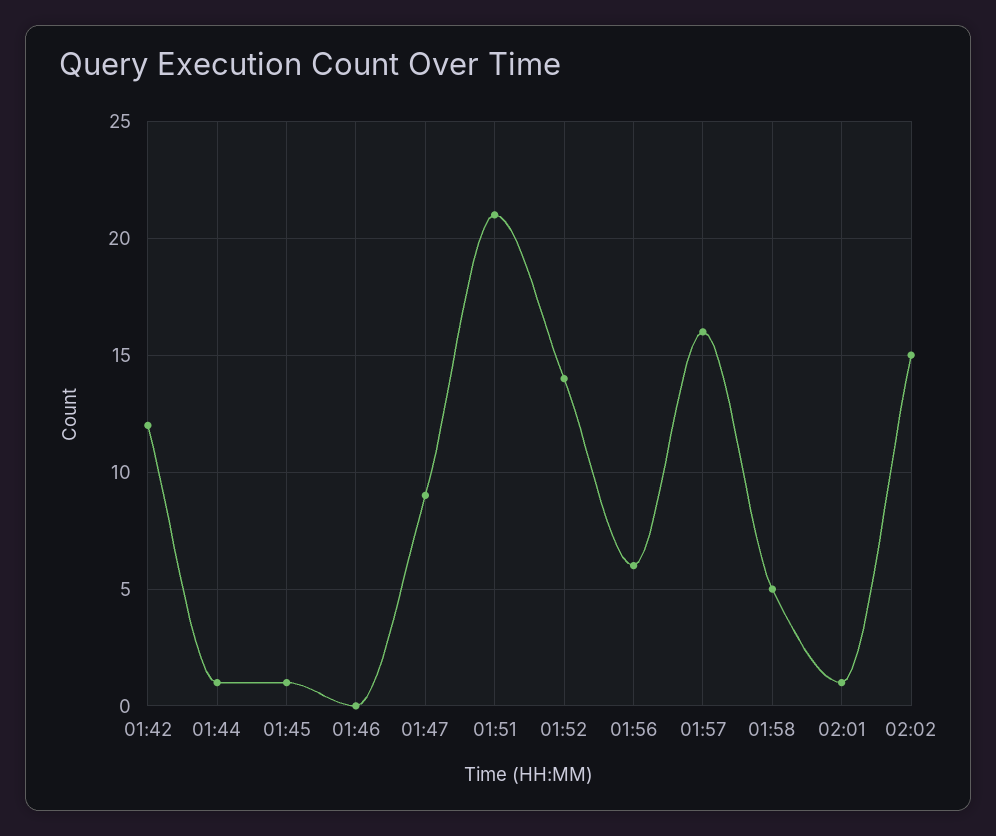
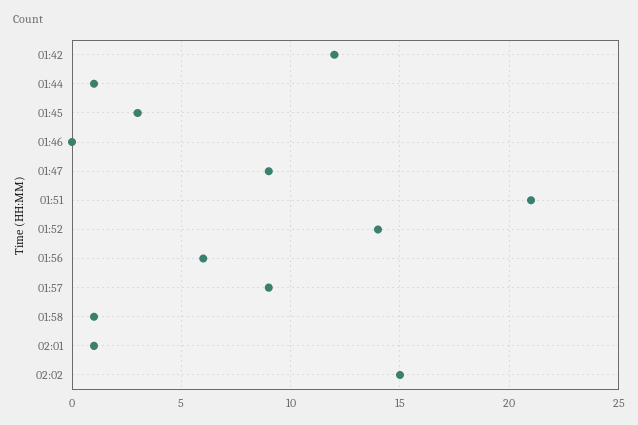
01:45: 1 -> 3
01:57: 16 -> 9
01:58: 5 -> 1

